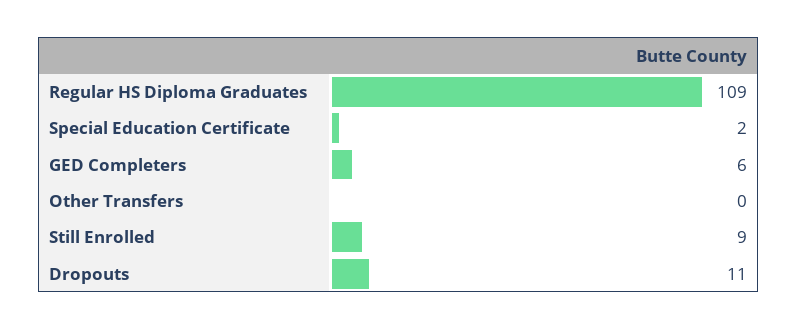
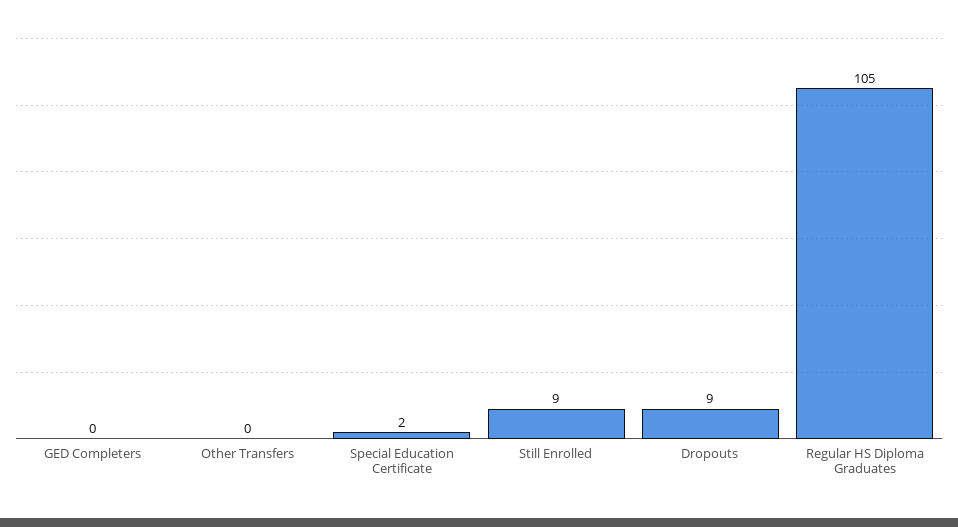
Regular HS Diploma Graduates: 109 -> 105
GED Completers: 6 -> 0
Dropouts: 11 -> 9

